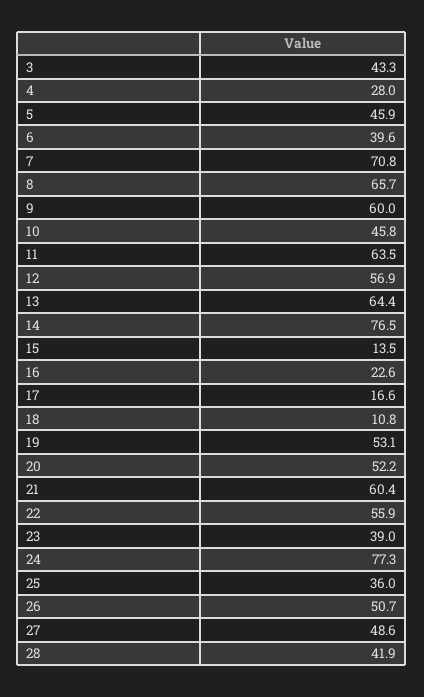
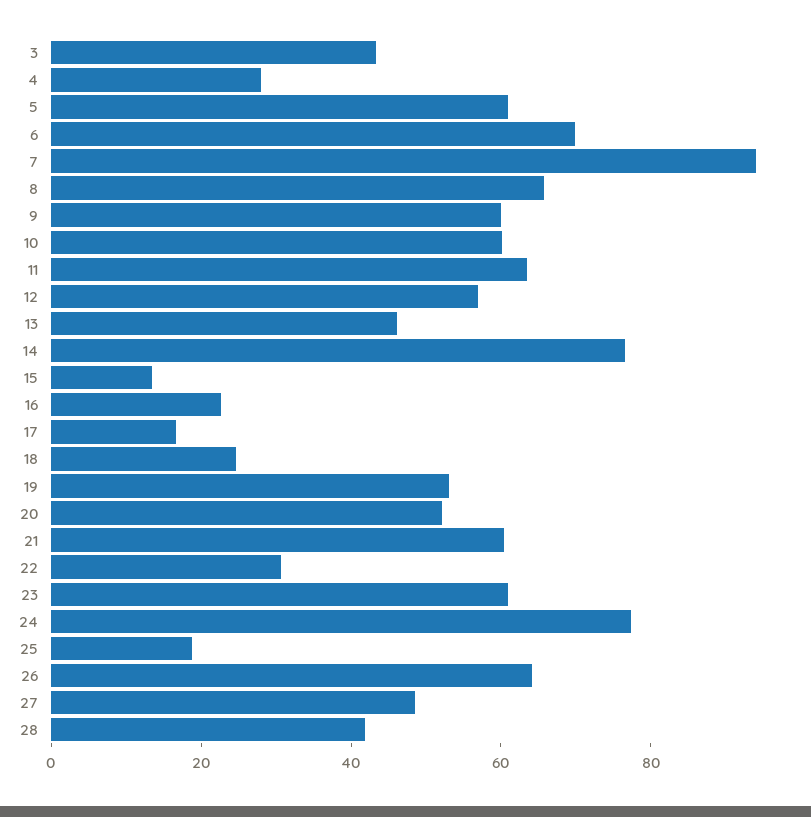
5: 45.9 -> 60
6: 39.6 -> 70
7: 70.8 -> 95
10: 45.8 -> 60
13: 64.4 -> 45
18: 10.8 -> 25
22: 55.9 -> 30
23: 39 -> 60
25: 36 -> 20
26: 50.7 -> 65

